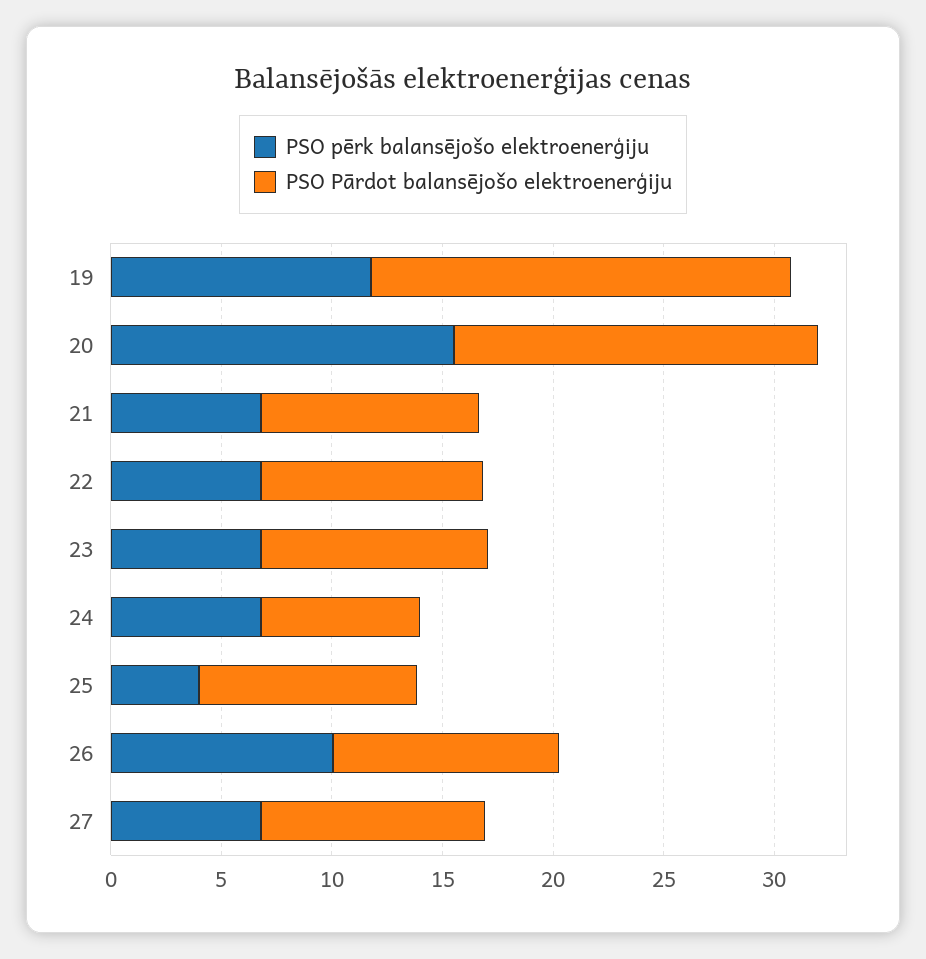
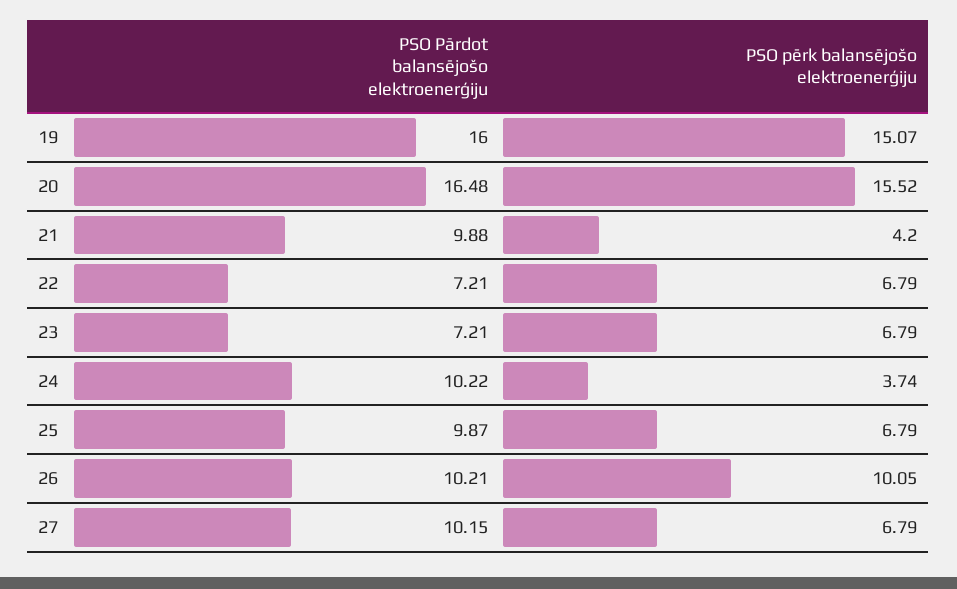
PSO pērk balansējošo elektroenerģiju, 19: 12 -> 15.07
PSO Pārdot balansējošo elektroenerģiju, 19: 19 -> 16
PSO pērk balansējošo elektroenerģiju, 21: 7 -> 4.2
PSO Pārdot balansējošo elektroenerģiju, 22: 10 -> 7.21
PSO Pārdot balansējošo elektroenerģiju, 23: 10 -> 7.21
PSO pērk balansējošo elektroenerģiju, 24: 7 -> 3.74
PSO Pārdot balansējošo elektroenerģiju, 24: 7 -> 10.22
PSO pērk balansējošo elektroenerģiju, 25: 4 -> 6.79

